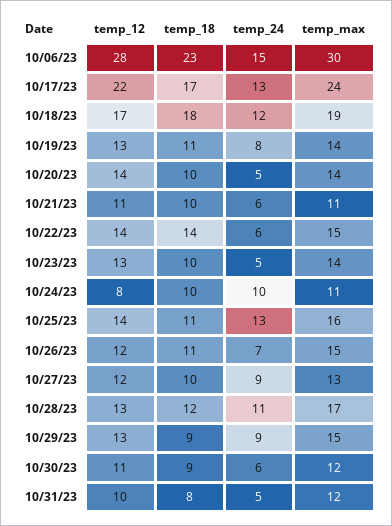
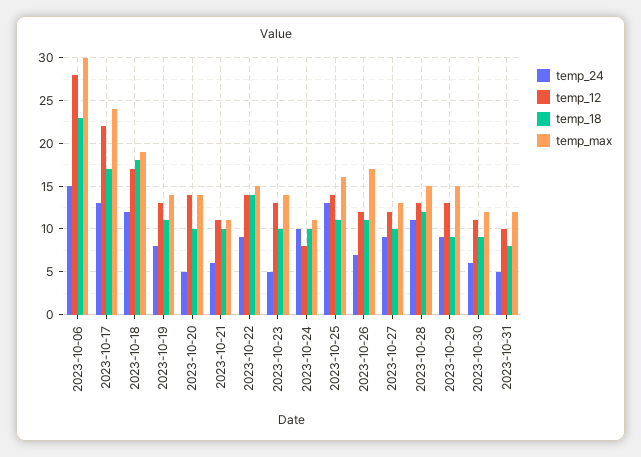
temp_24, 10/22/23: 6 -> 9
temp_max, 10/26/23: 15 -> 17
temp_max, 10/28/23: 17 -> 15

